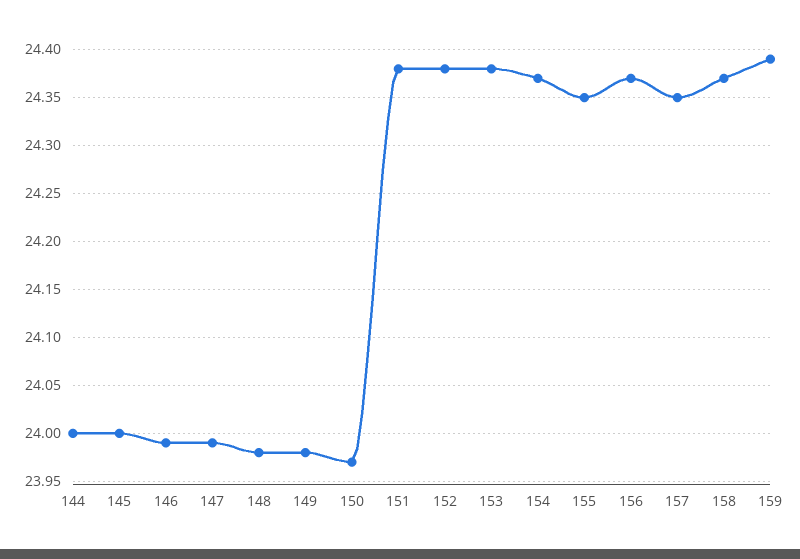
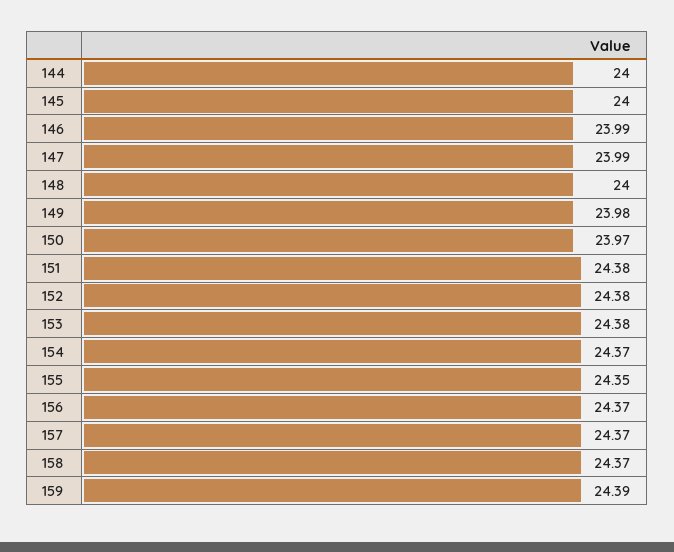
148: 23.98 -> 24
157: 24.35 -> 24.37

